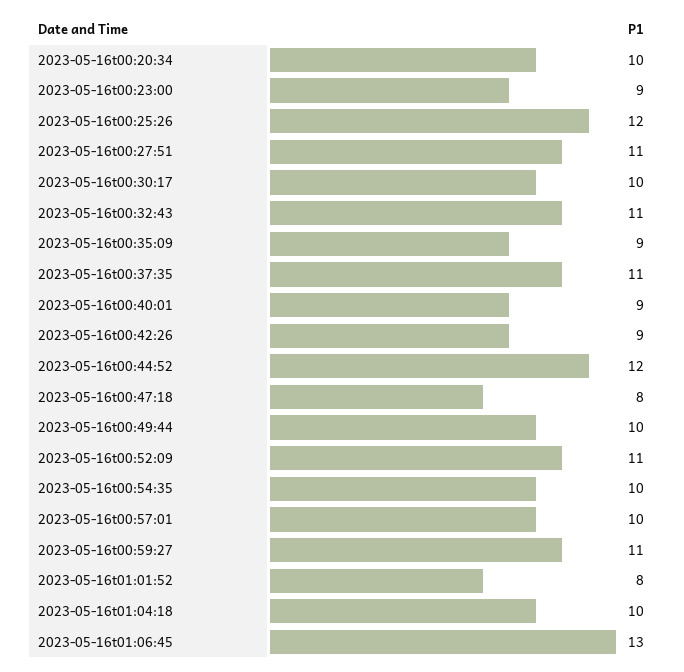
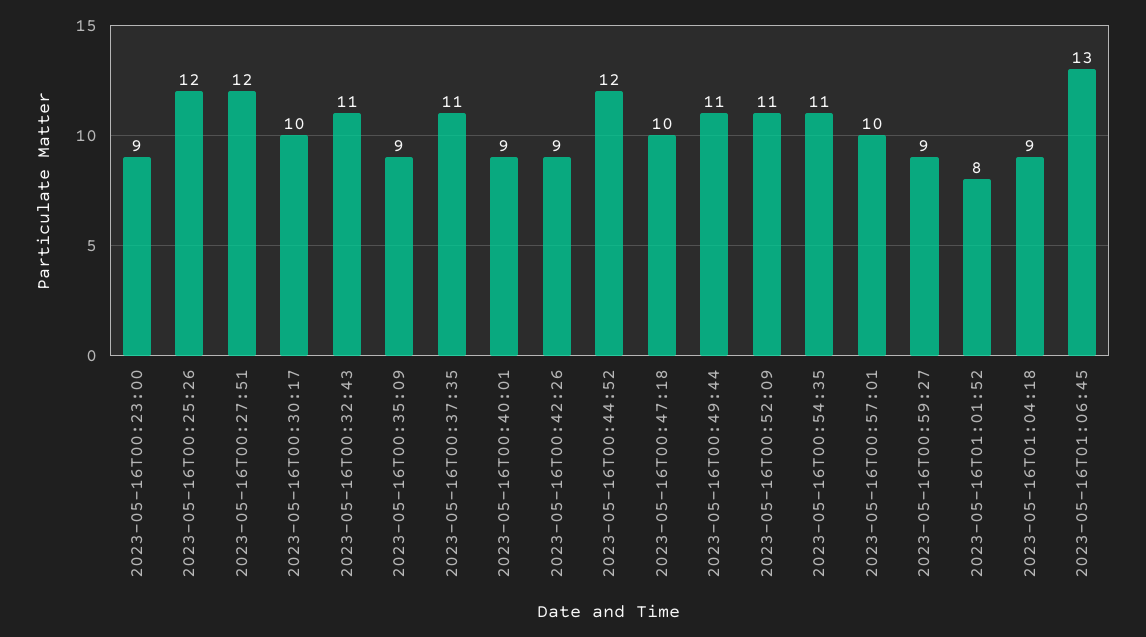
2023-05-16t00:20:34: 10 -> none
2023-05-16t00:27:51: 11 -> 12
2023-05-16t00:47:18: 8 -> 10
2023-05-16t00:49:44: 10 -> 11
2023-05-16t00:54:35: 10 -> 11
2023-05-16t00:59:27: 11 -> 9
2023-05-16t01:04:18: 10 -> 9

